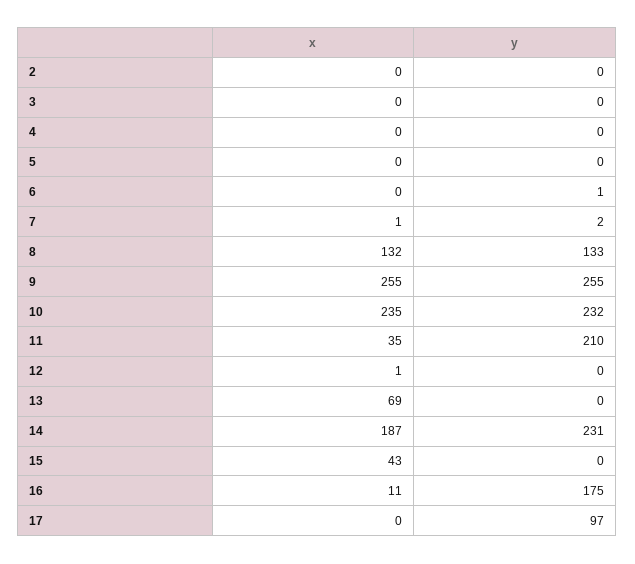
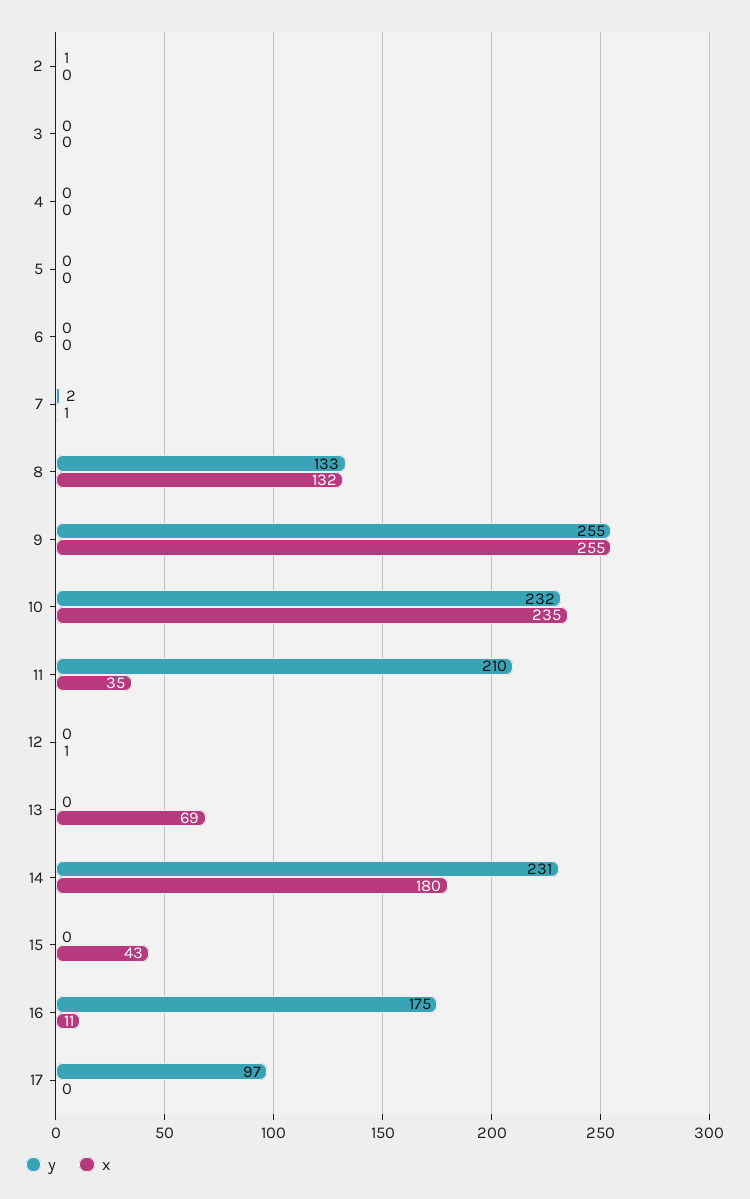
y, 2: 0 -> 1
y, 6: 1 -> 0
x, 14: 187 -> 180

